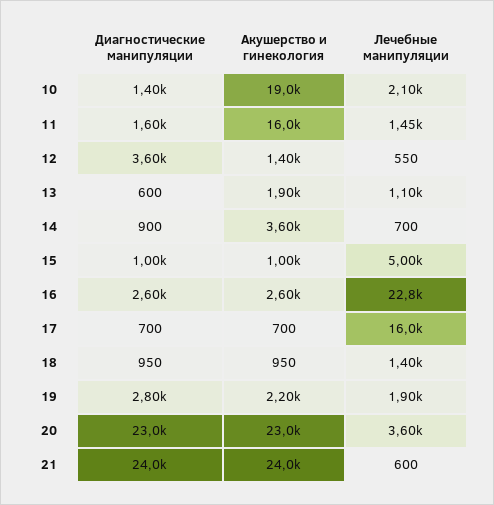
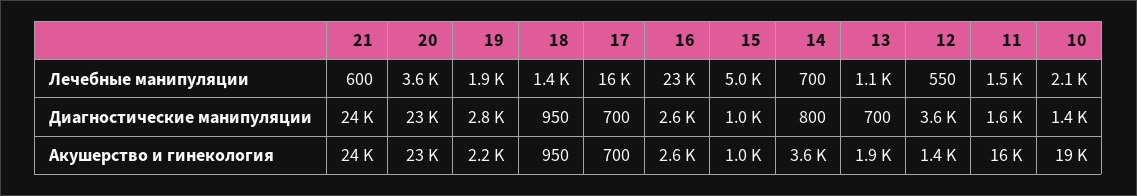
Диагностические манипуляции, 13: 600 -> 700
Диагностические манипуляции, 14: 900 -> 800

